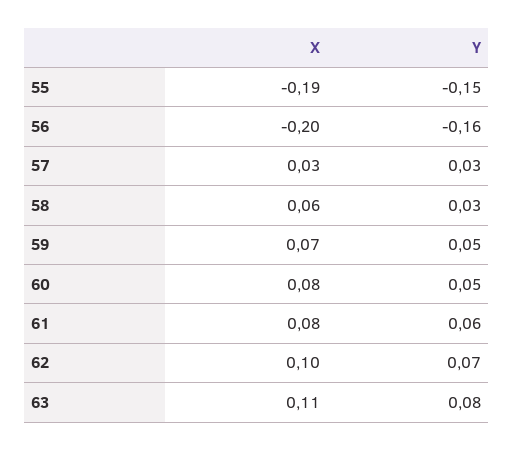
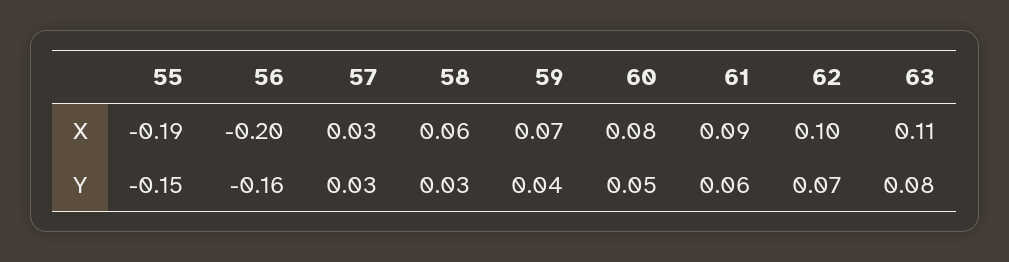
Y, 59: 0.05 -> 0.04
X, 61: 0.08 -> 0.09

